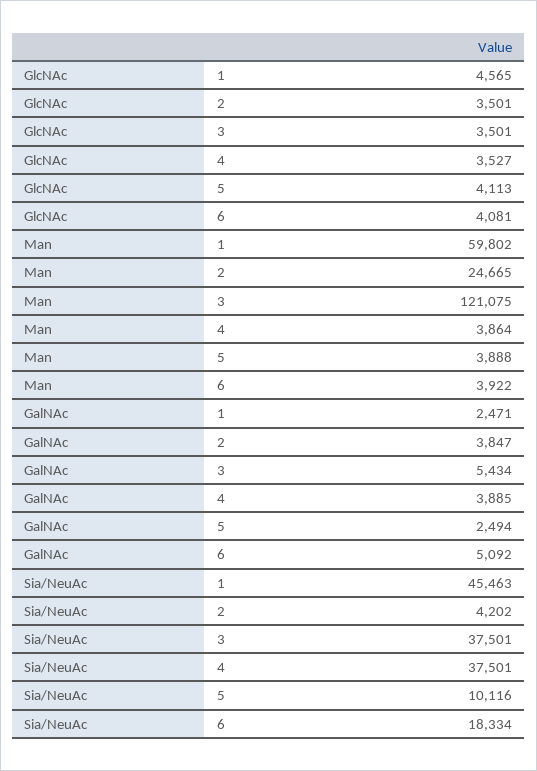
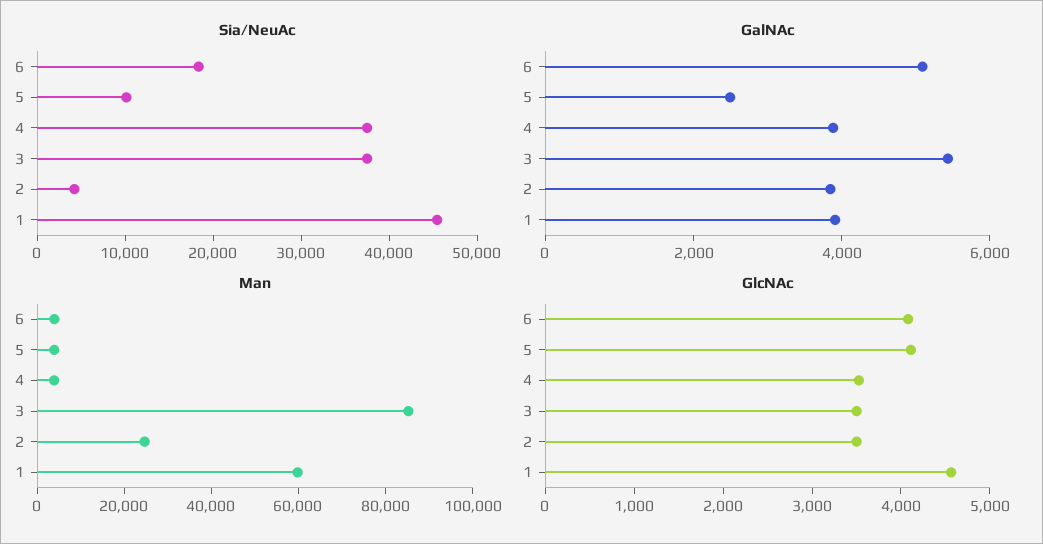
Man, 3: 121075 -> 85000
GalNAc, 1: 2471 -> 4000

